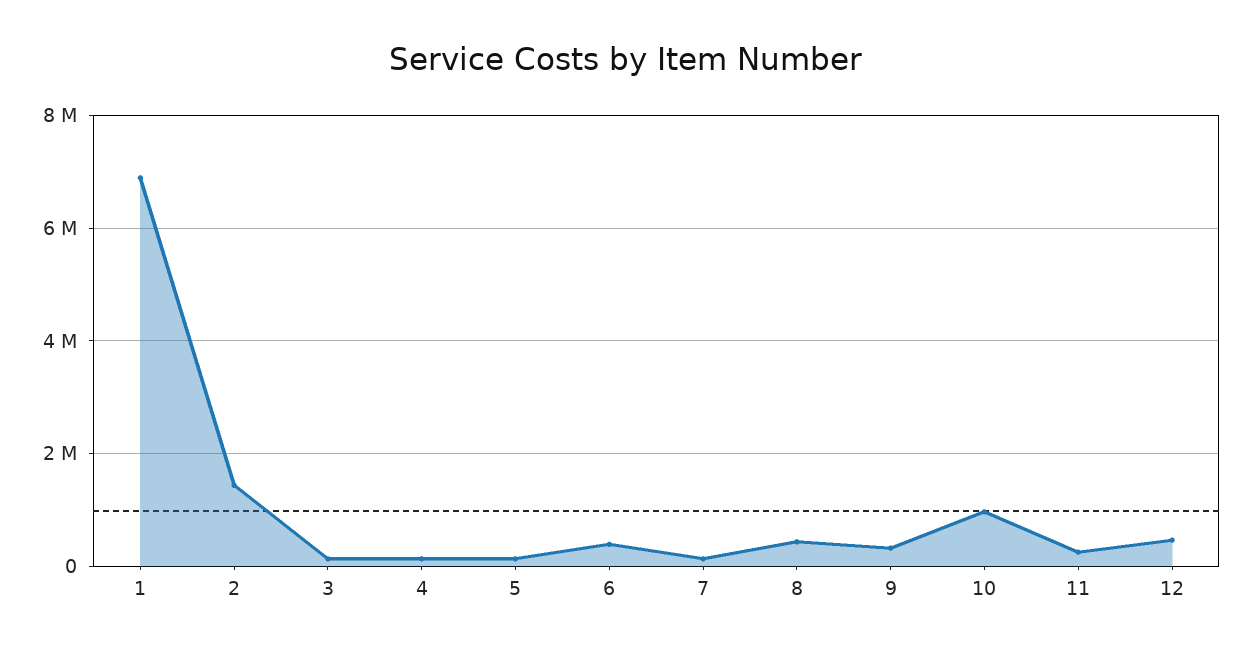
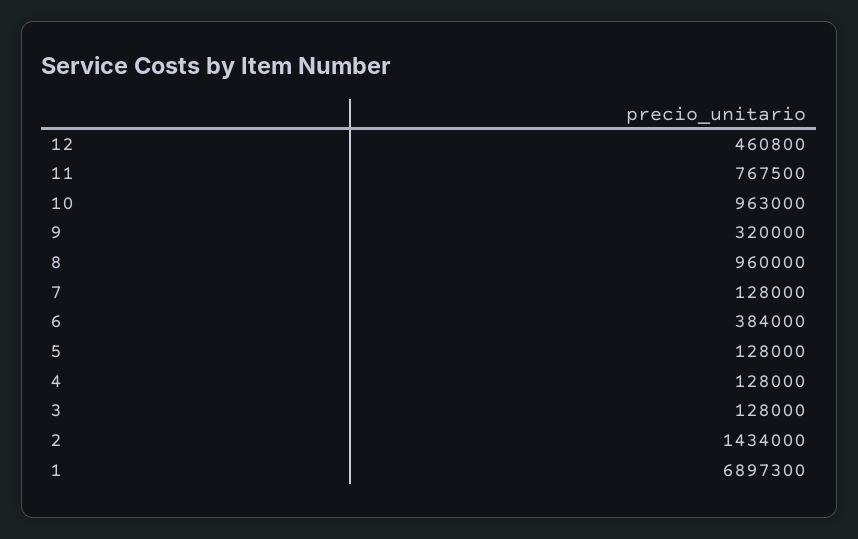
8: 400000 -> 960000
11: 200000 -> 767500

